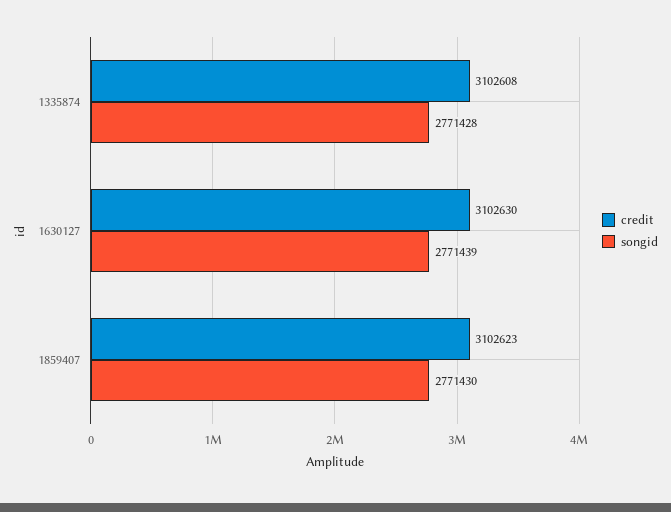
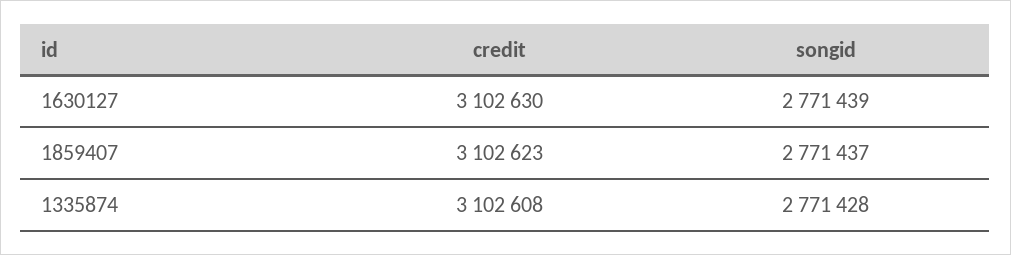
songid, 1859407: 2771430 -> 2771437

